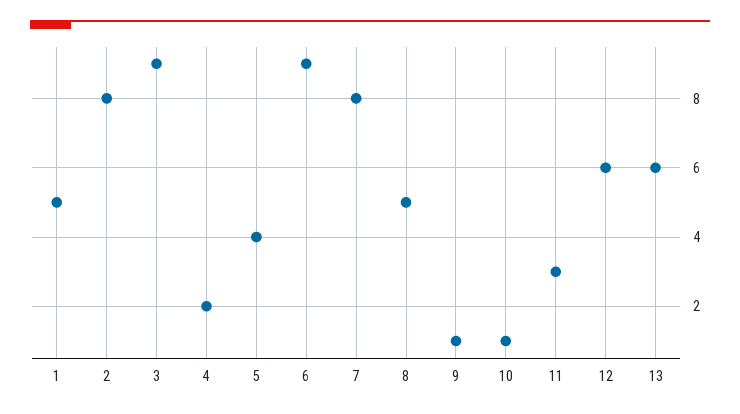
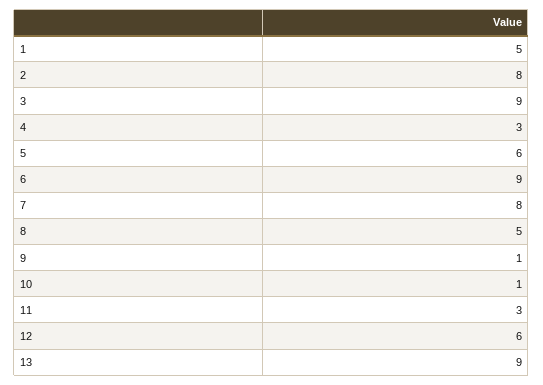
4: 2 -> 3
5: 4 -> 6
13: 6 -> 9

